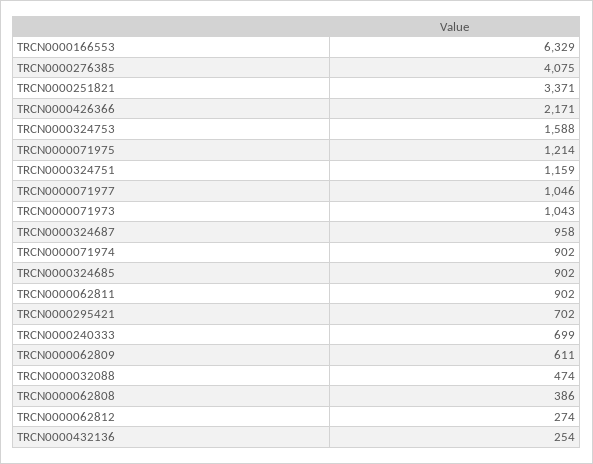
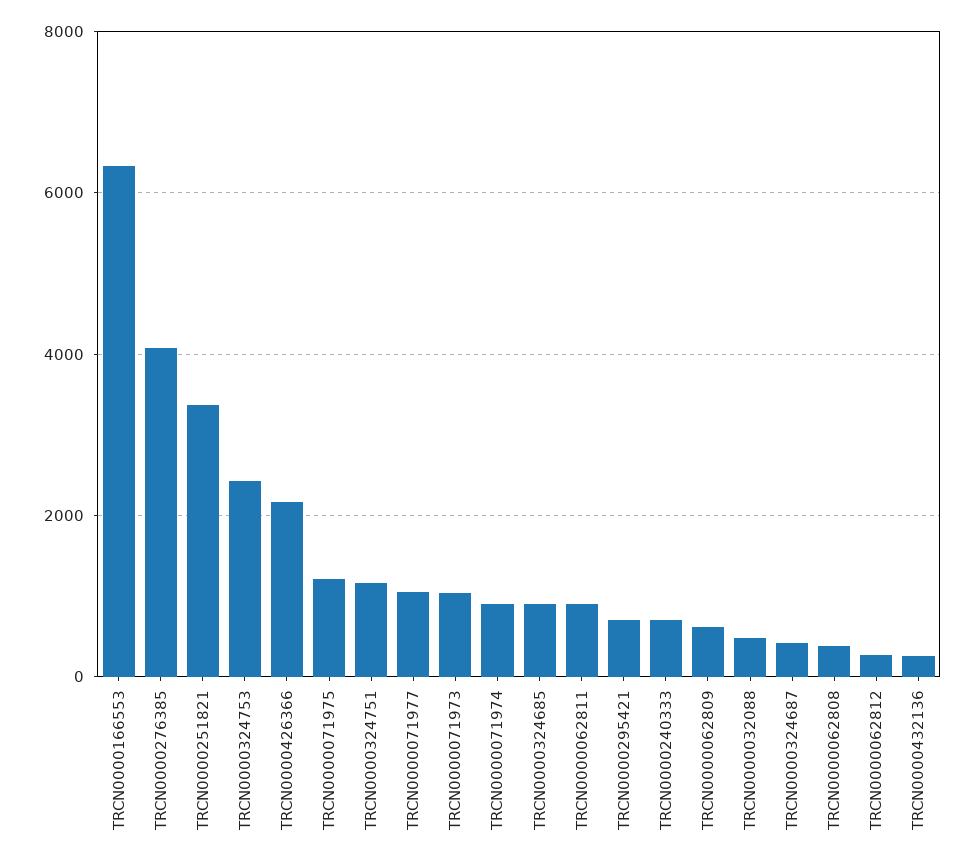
TRCN0000324753: 1588 -> 2400
TRCN0000324687: 958 -> 400

